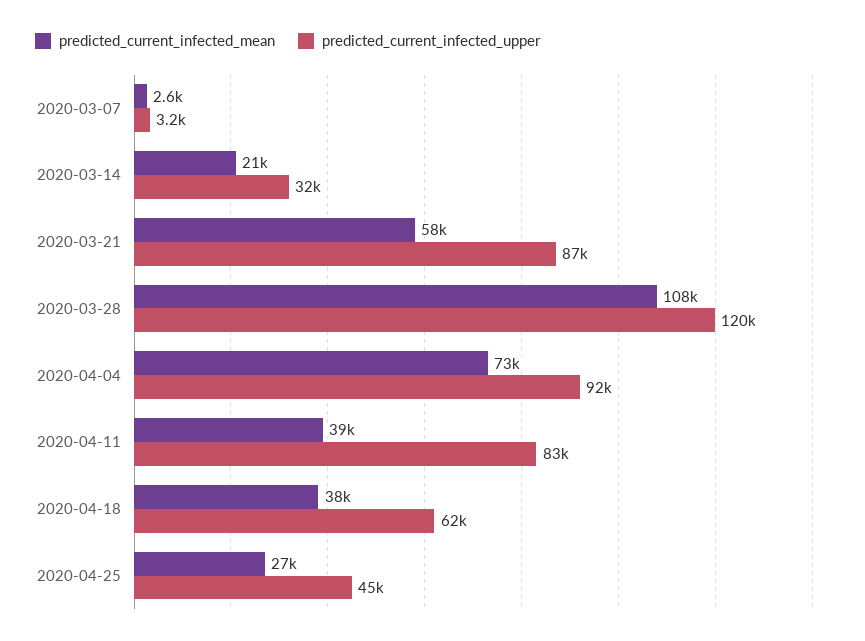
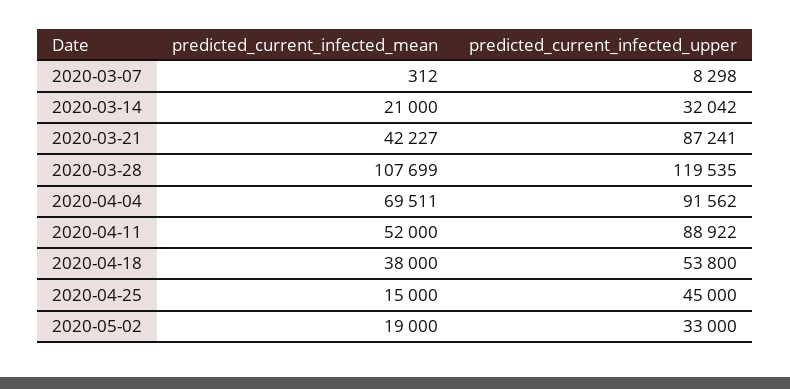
predicted_current_infected_mean, 2020-03-07: 2600 -> 312
predicted_current_infected_upper, 2020-03-07: 3200 -> 8298
predicted_current_infected_mean, 2020-03-21: 58000 -> 42227
predicted_current_infected_mean, 2020-04-04: 73000 -> 69511
predicted_current_infected_mean, 2020-04-11: 39000 -> 52000
predicted_current_infected_upper, 2020-04-11: 83000 -> 88922
predicted_current_infected_upper, 2020-04-18: 62000 -> 53800
predicted_current_infected_mean, 2020-04-25: 27000 -> 15000
predicted_current_infected_mean, 2020-05-02: none -> 19000
predicted_current_infected_upper, 2020-05-02: none -> 33000

